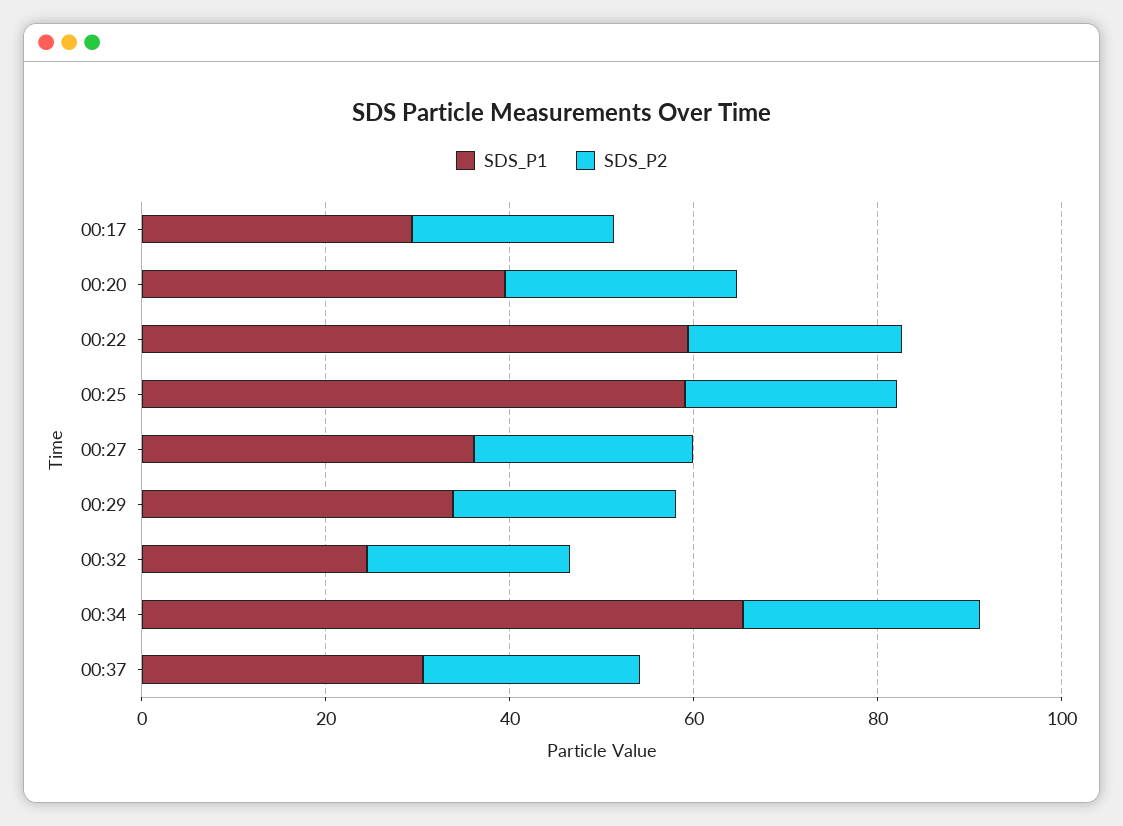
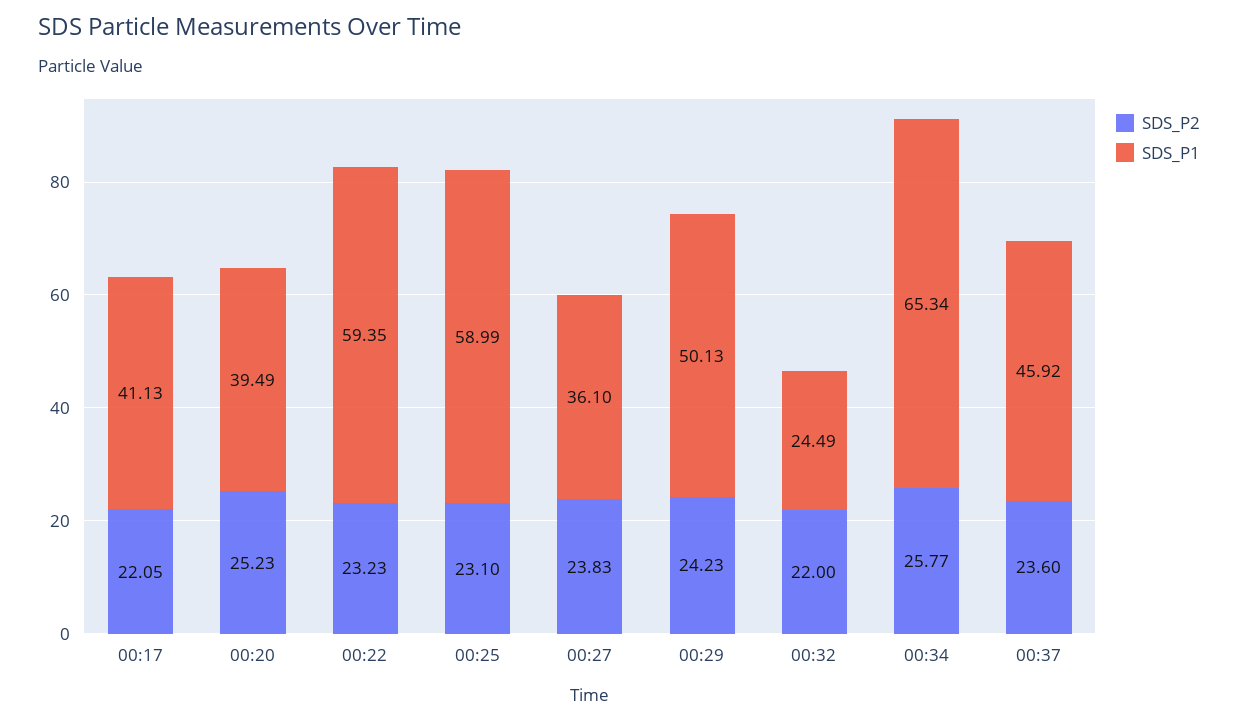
SDS_P1, 00:17: 30 -> 41.13
SDS_P1, 00:29: 35 -> 50.13
SDS_P1, 00:37: 30 -> 45.92

